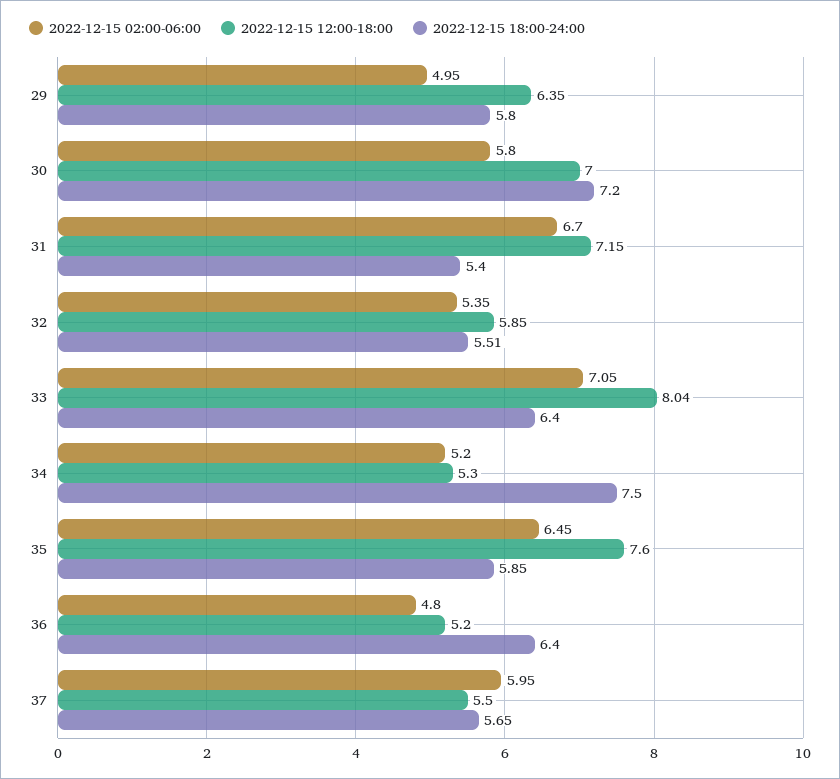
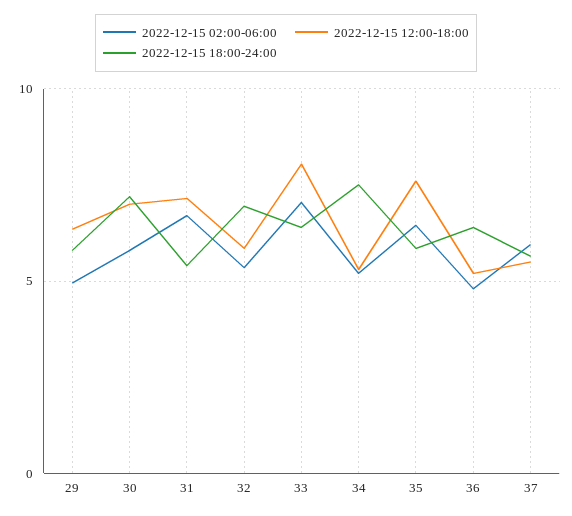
2022-12-15 18:00-24:00, 32: 5.51 -> 7

